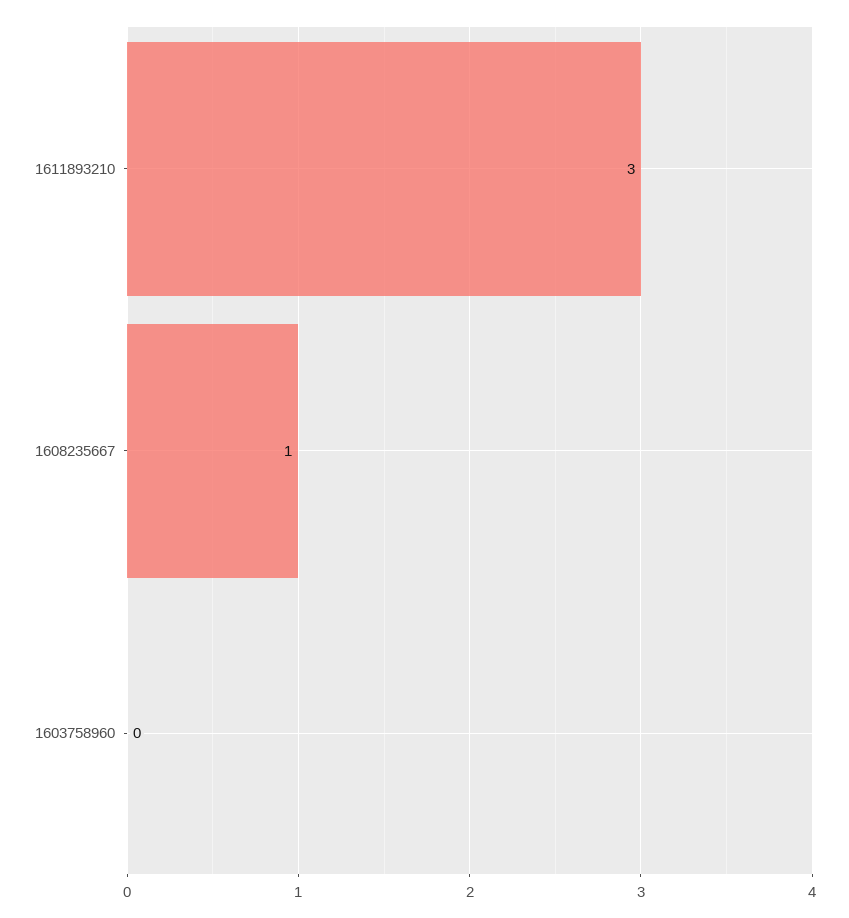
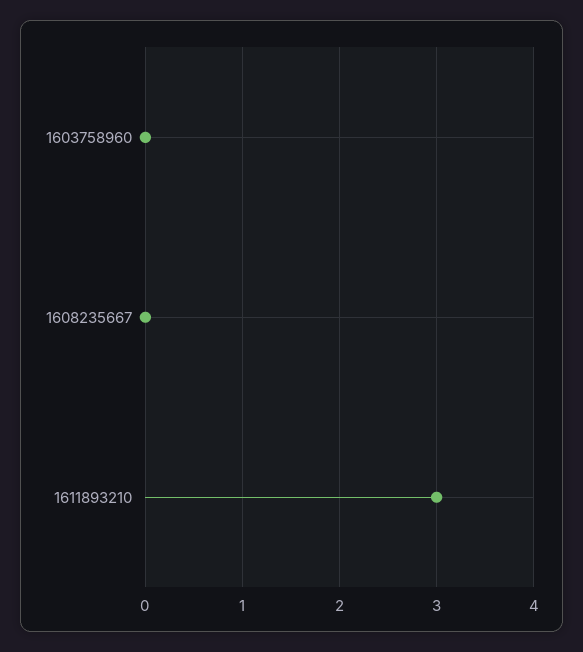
1608235667: 1 -> 0

